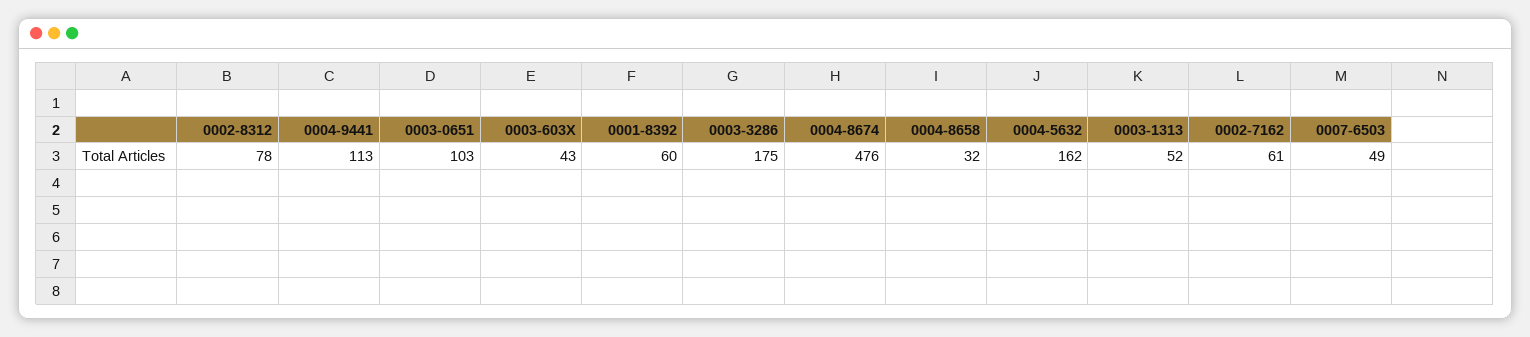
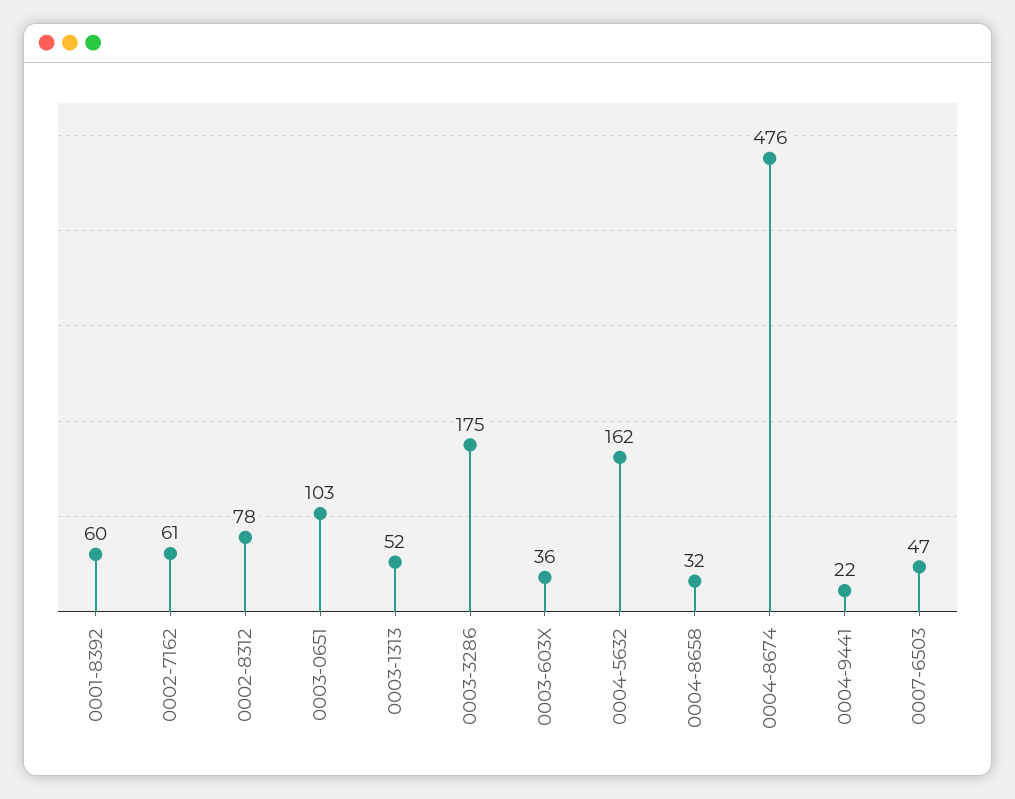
0004-9441: 113 -> 22
0003-603X: 43 -> 36
0007-6503: 49 -> 47

